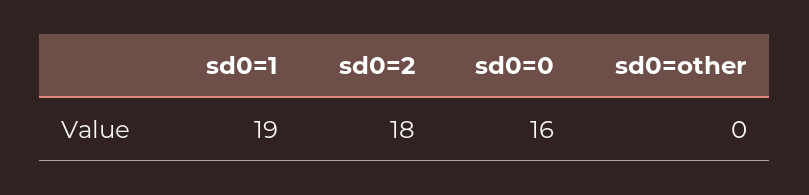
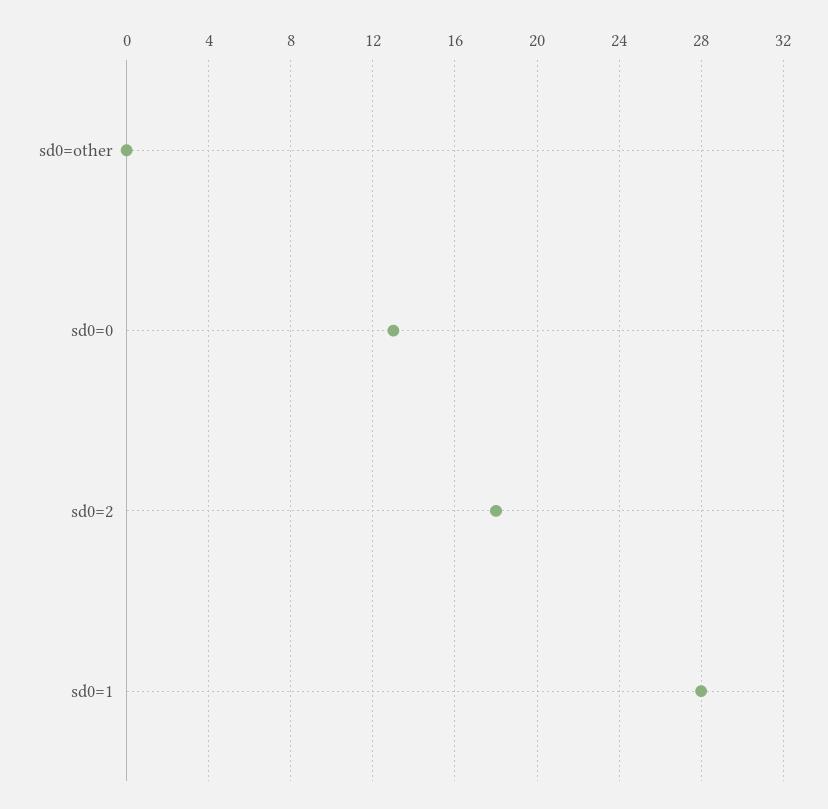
sd0=1: 19 -> 28
sd0=0: 16 -> 13

